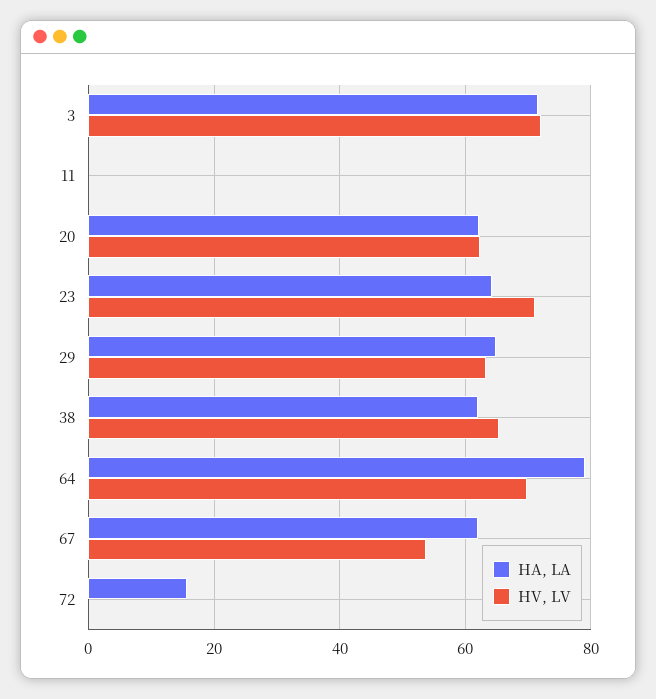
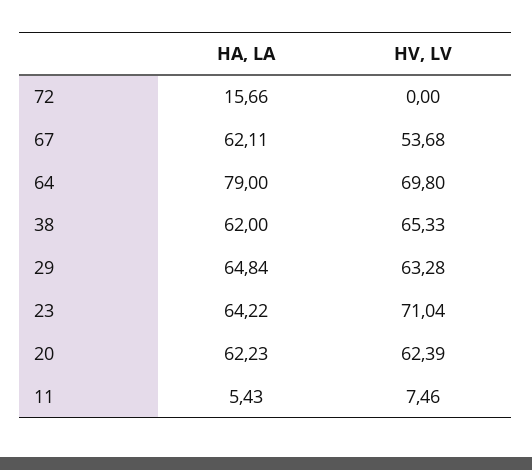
HA, LA, 3: 72 -> none
HV, LV, 3: 72 -> none
HA, LA, 11: 0 -> 5.43
HV, LV, 11: 0 -> 7.46

